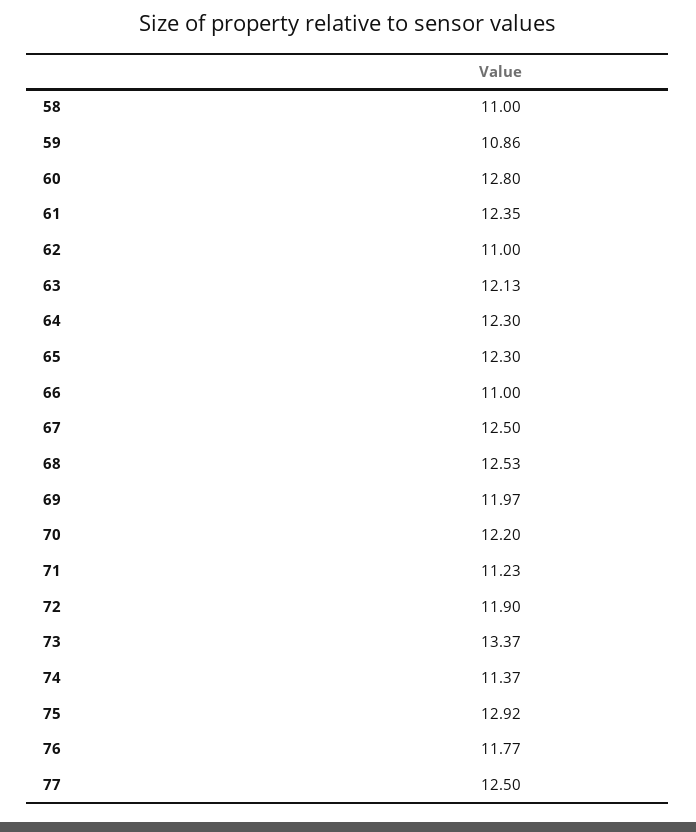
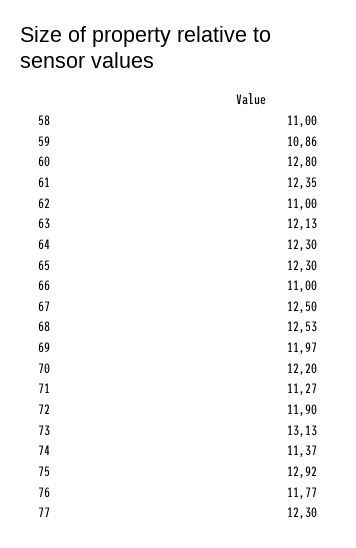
71: 11.23 -> 11.27
73: 13.37 -> 13.13
77: 12.5 -> 12.3

